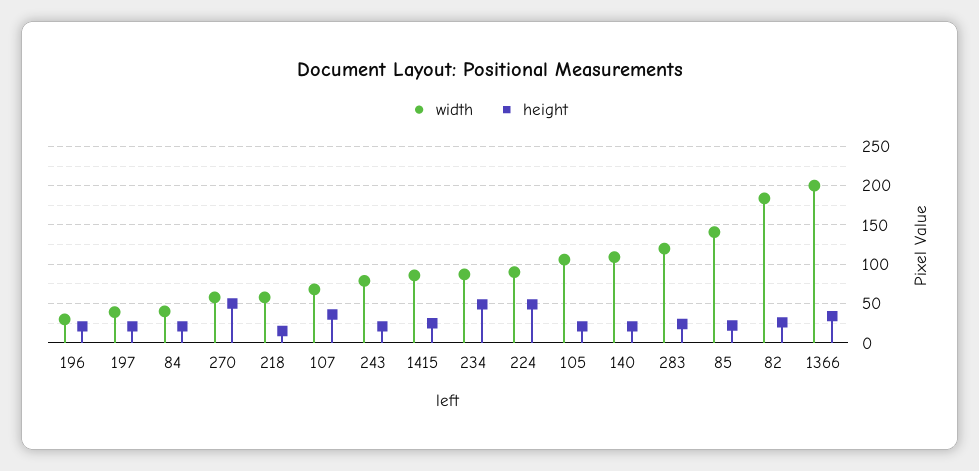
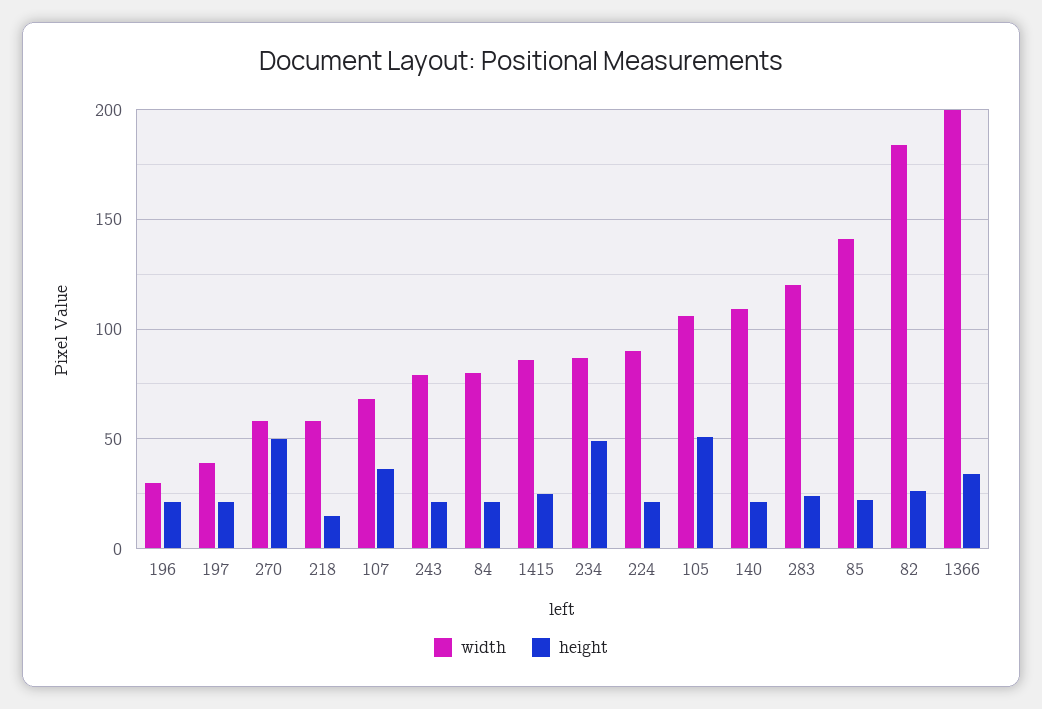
width, 84: 40 -> 80
height, 224: 50 -> 20
height, 105: 20 -> 50

